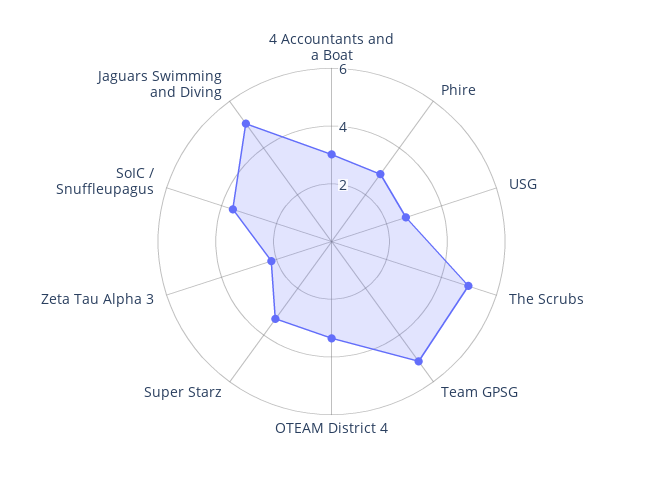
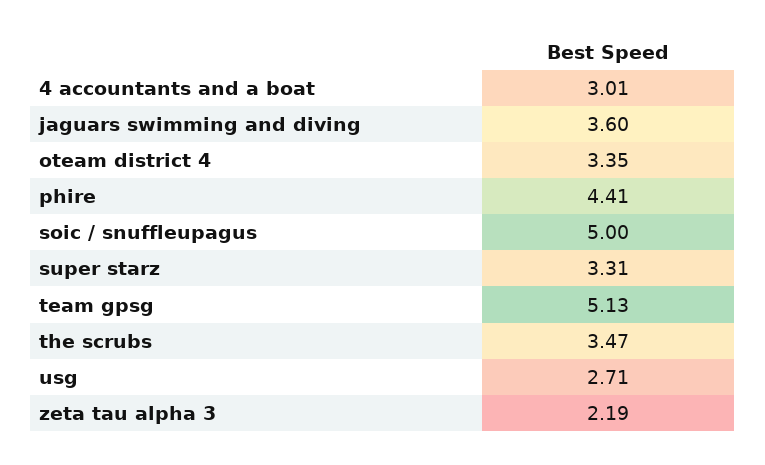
Phire: 3 -> 4.41
The Scrubs: 5 -> 3.47
SoIC / Snuffleupagus: 3.5 -> 5
Jaguars Swimming and Diving: 5 -> 3.6

